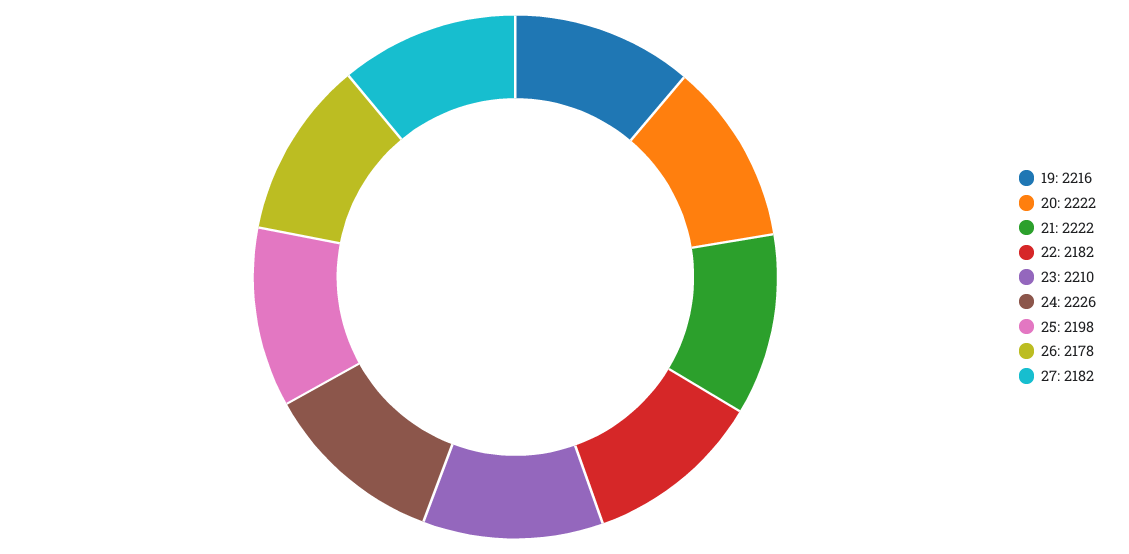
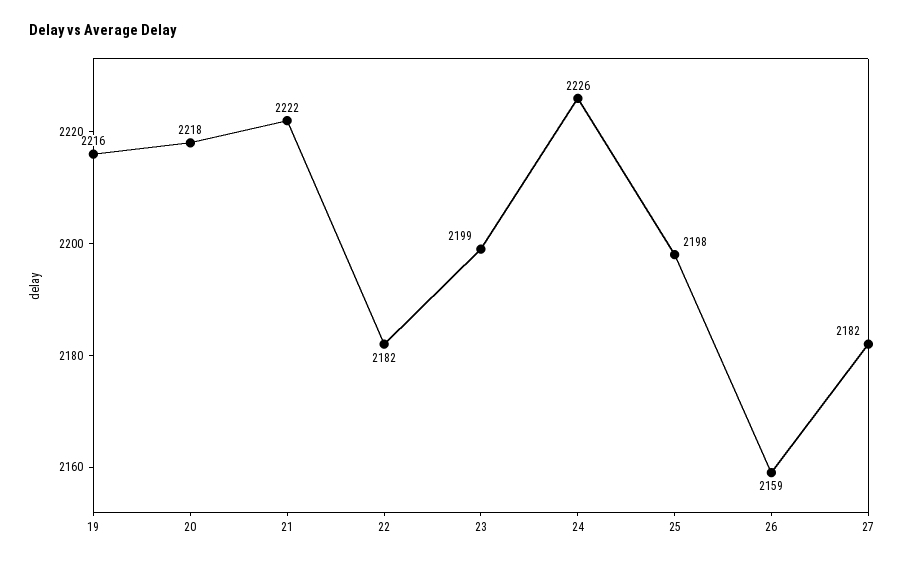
20: 2222 -> 2218
23: 2210 -> 2199
26: 2178 -> 2159

